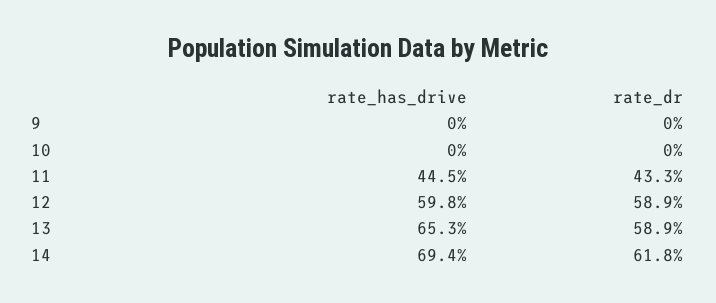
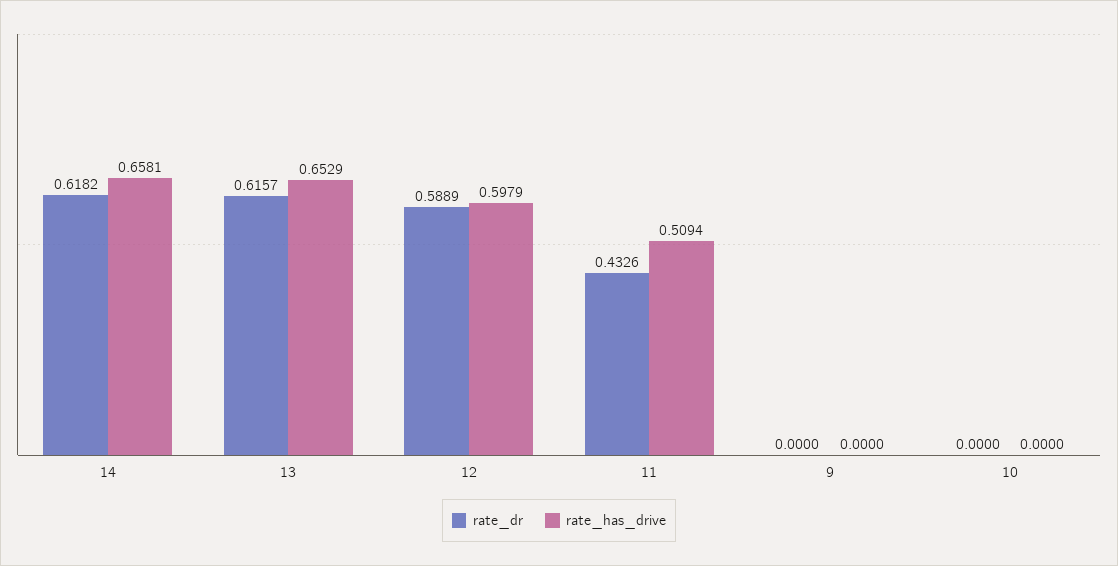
rate_has_drive, 11: 0.445 -> 0.5094
rate_dr, 13: 0.589 -> 0.6157
rate_has_drive, 14: 0.694 -> 0.6581

